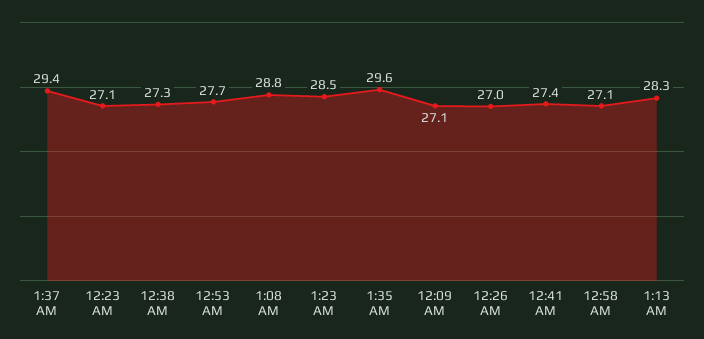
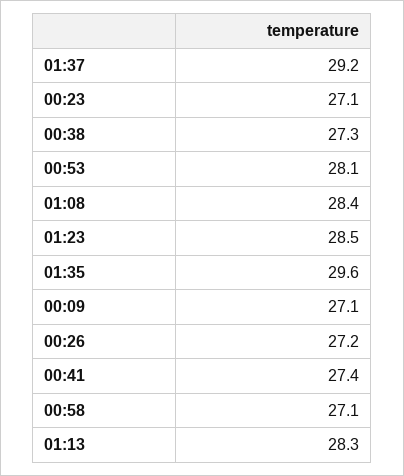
1:37 AM: 29.4 -> 29.2
12:53 AM: 27.7 -> 28.1
1:08 AM: 28.8 -> 28.4
12:26 AM: 27 -> 27.2

